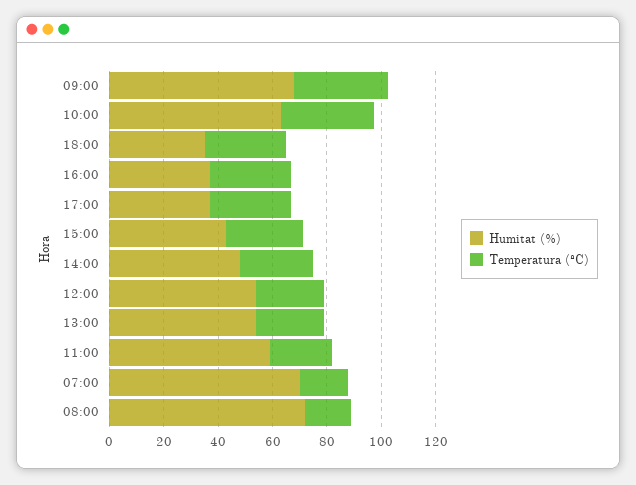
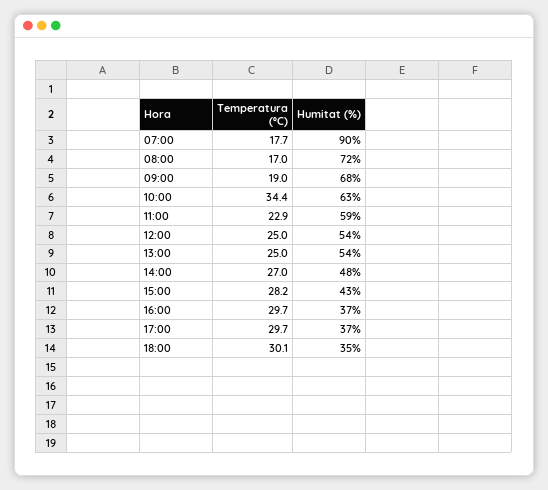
Temperatura (ºC), 09:00: 35 -> 19
Humitat (%), 07:00: 70 -> 90

